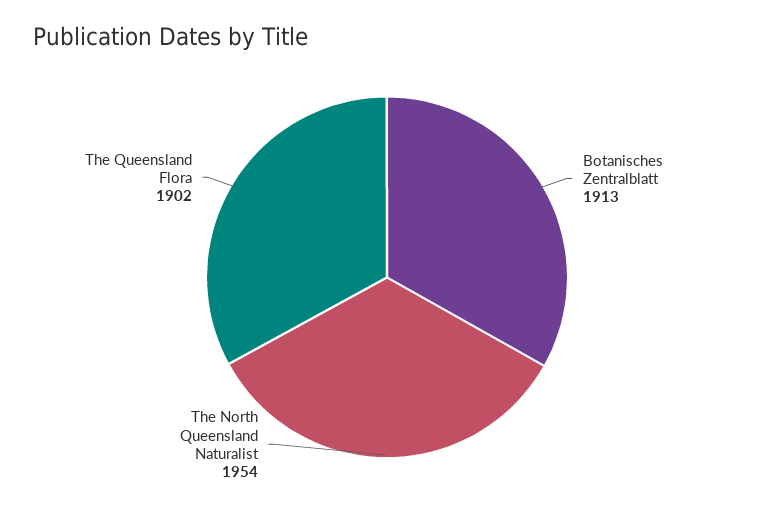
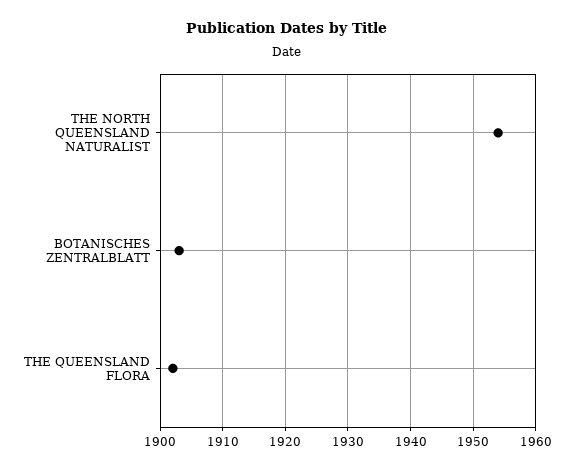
Botanisches Zentralblatt: 1913 -> 1903

